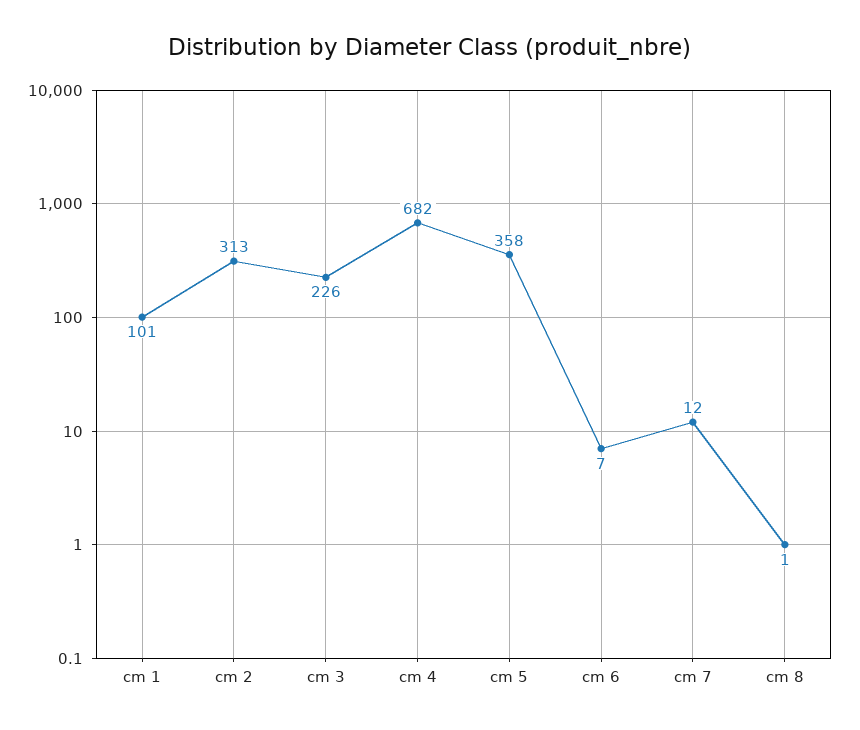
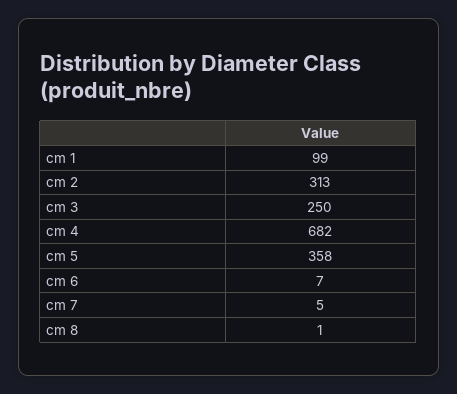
cm 1: 101 -> 99
cm 3: 226 -> 250
cm 7: 12 -> 5

